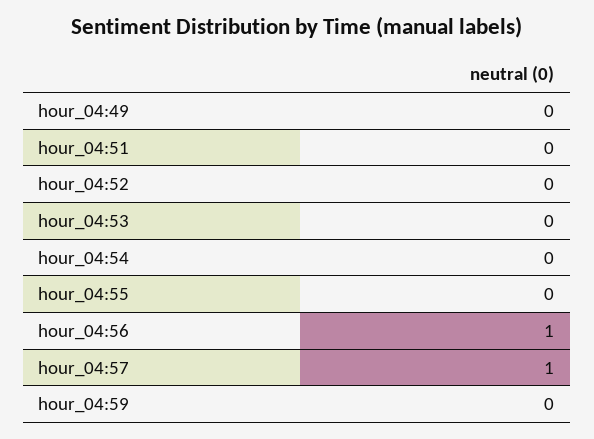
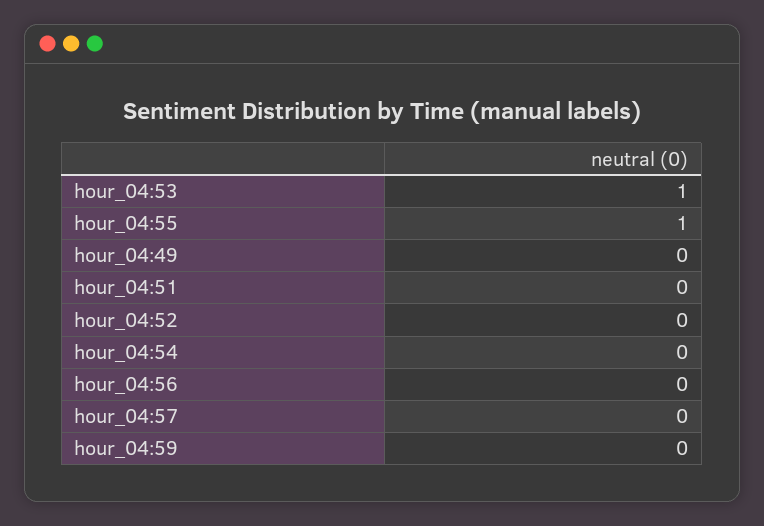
hour_04:53: 0 -> 1
hour_04:55: 0 -> 1
hour_04:56: 1 -> 0
hour_04:57: 1 -> 0

